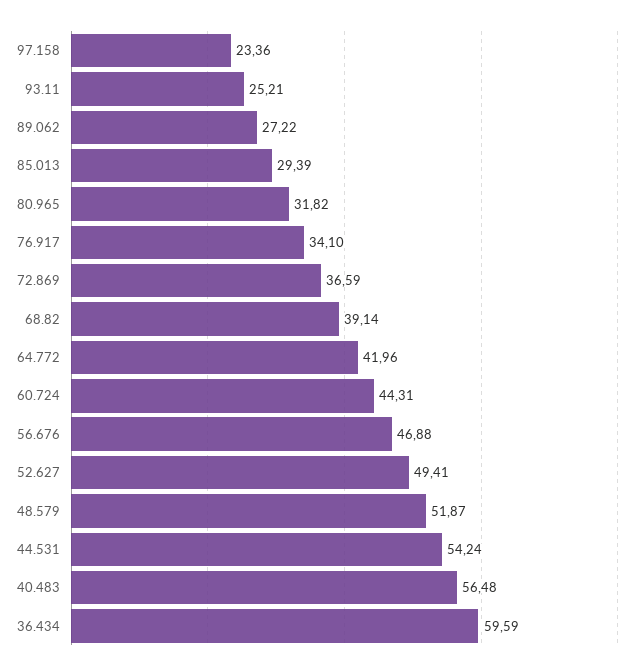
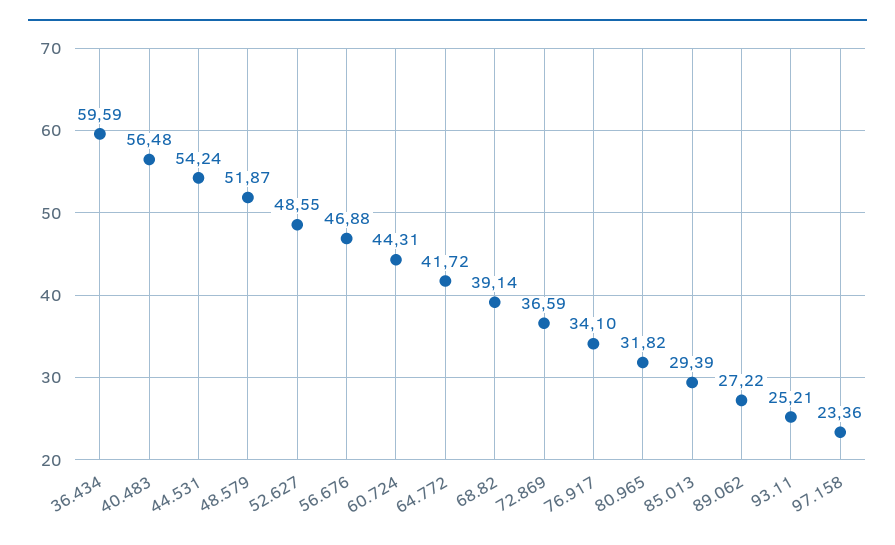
64.772: 41.96 -> 41.72
52.627: 49.41 -> 48.55

